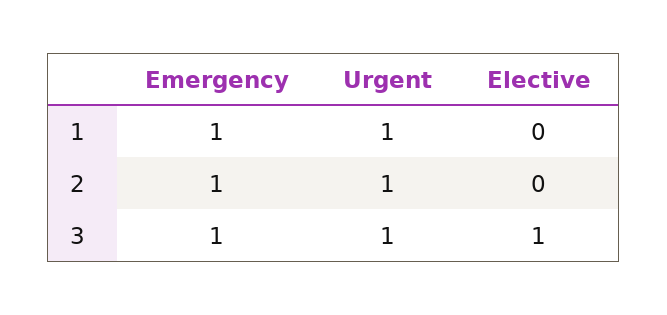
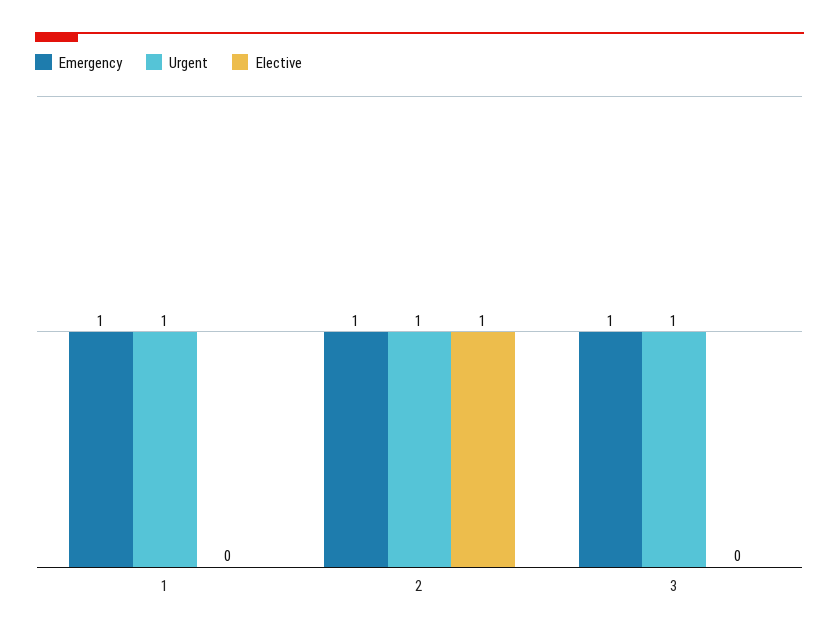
Elective, 2: 0 -> 1
Elective, 3: 1 -> 0

